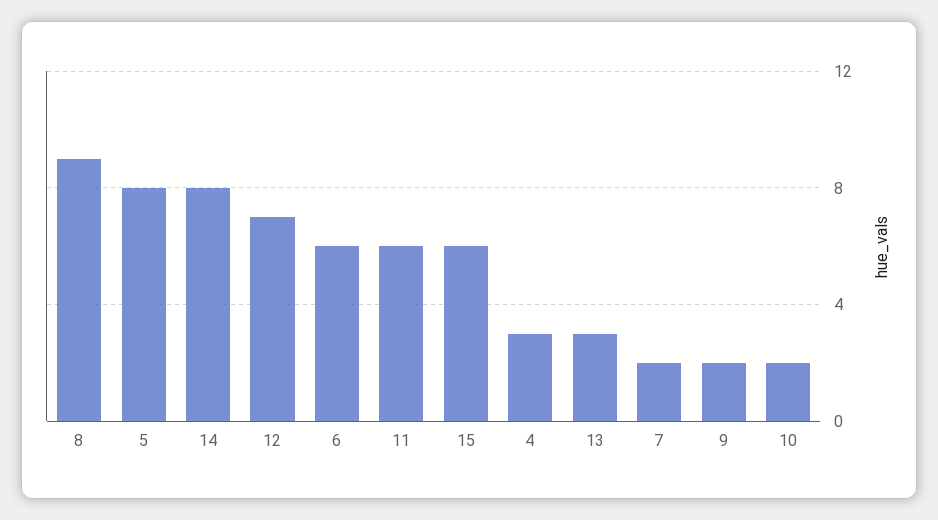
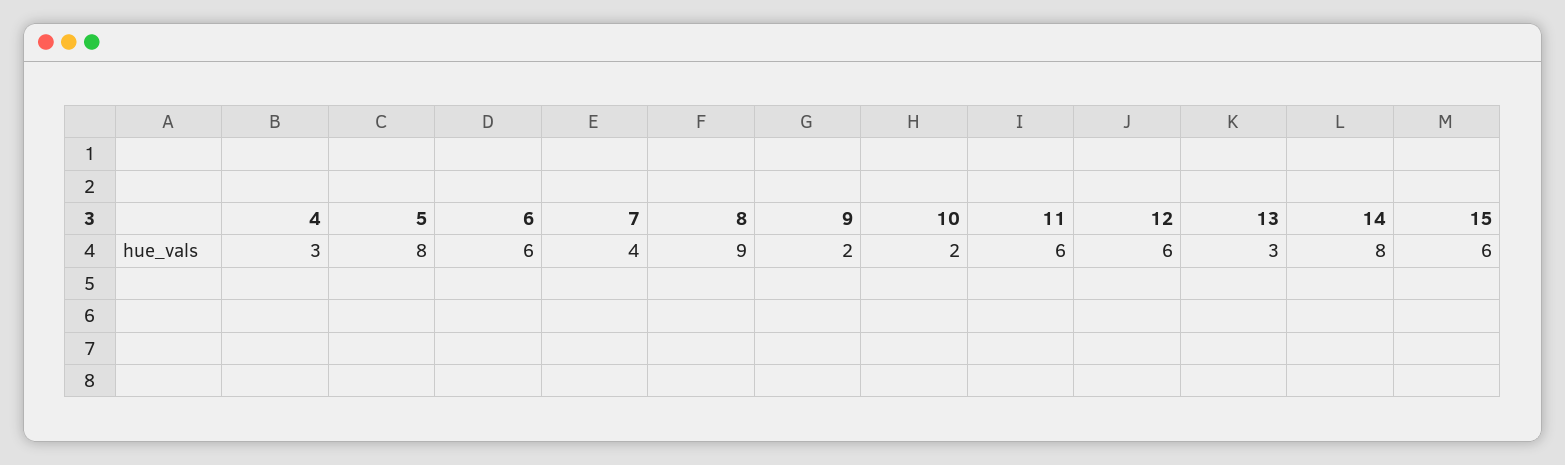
12: 7 -> 6
7: 2 -> 4

